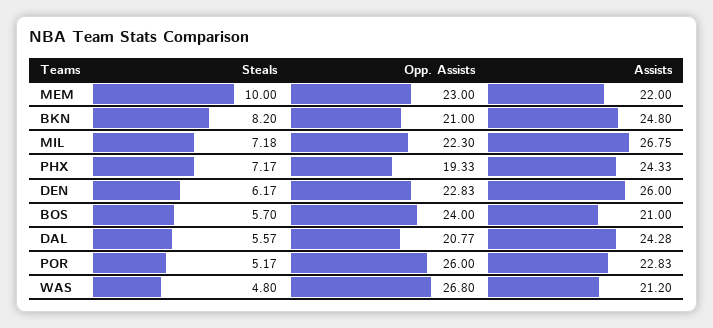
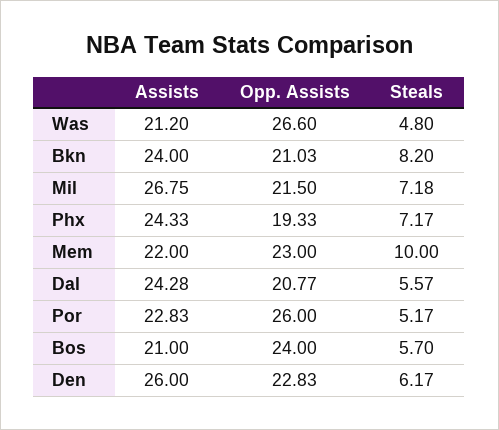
Opp. Assists, BKN: 21 -> 21.03
Assists, BKN: 24.8 -> 24
Opp. Assists, MIL: 22.3 -> 21.5
Opp. Assists, WAS: 26.8 -> 26.6

